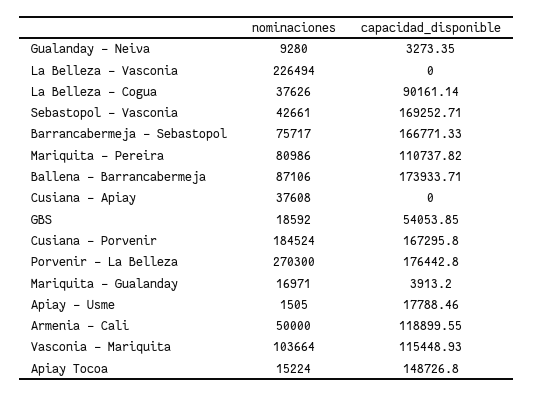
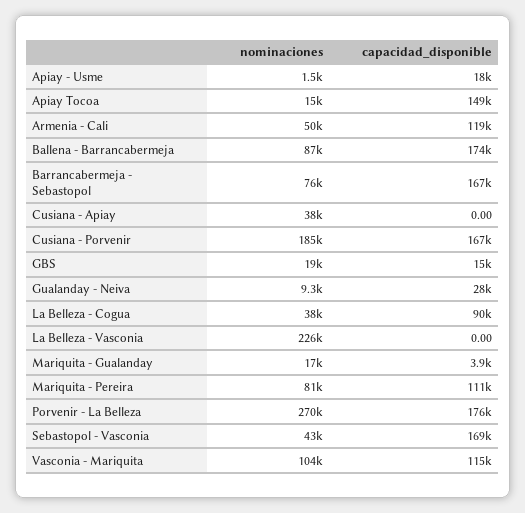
capacidad_disponible, Gualanday - Neiva: 3273.35 -> 28000
capacidad_disponible, GBS: 54053.85 -> 15000

